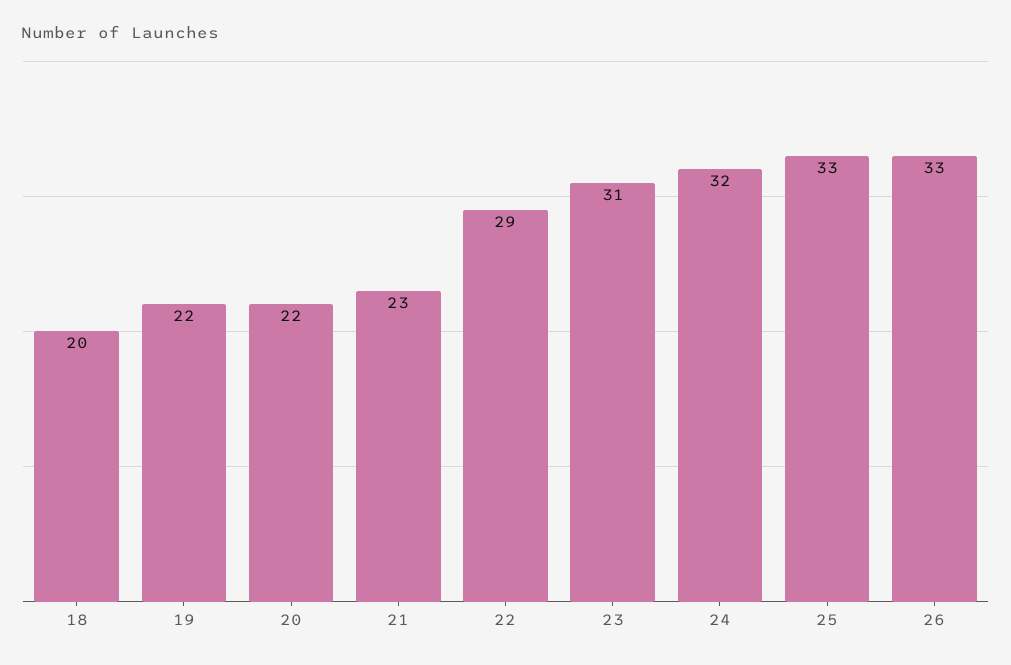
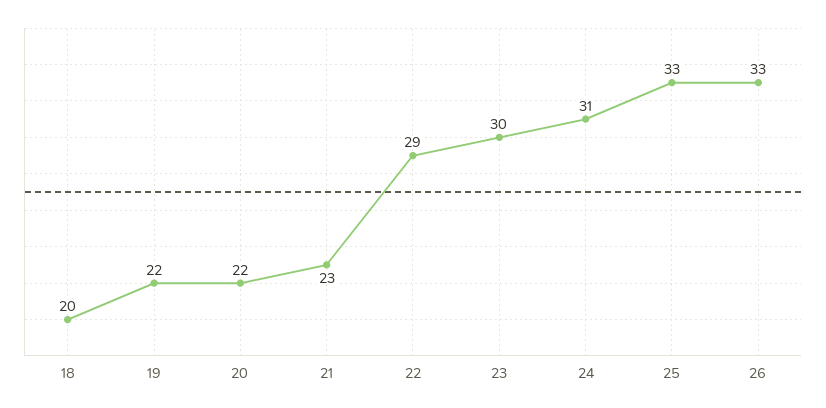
23: 31 -> 30
24: 32 -> 31

